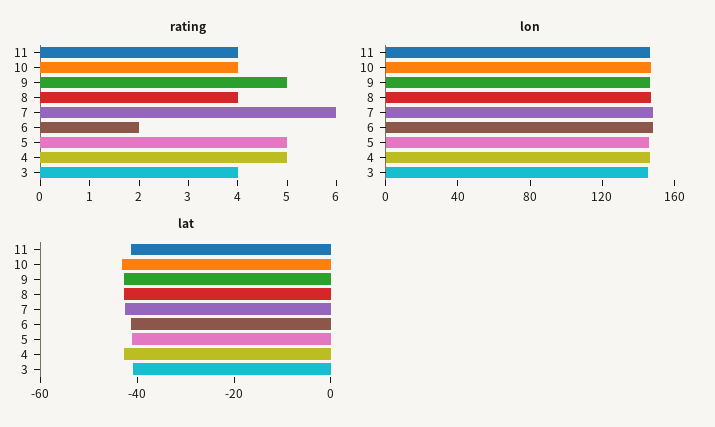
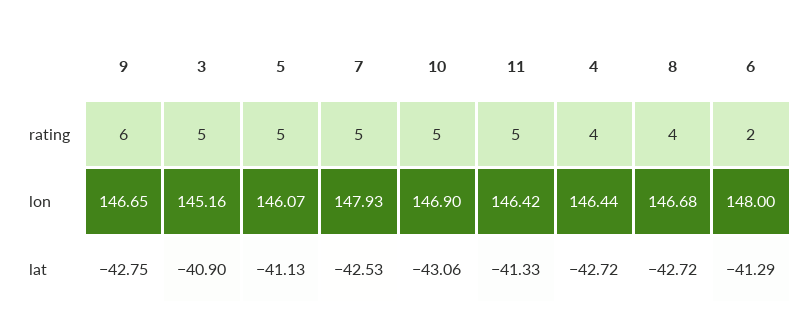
rating, 11: 4 -> 5
rating, 10: 4 -> 5
rating, 9: 5 -> 6
rating, 7: 6 -> 5
rating, 4: 5 -> 4
rating, 3: 4 -> 5

